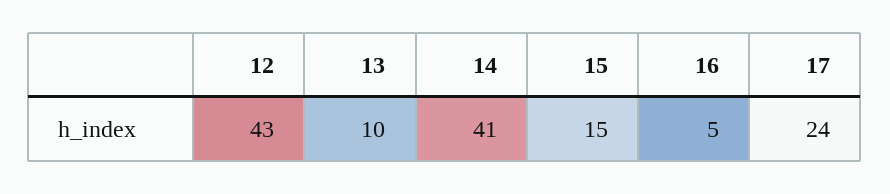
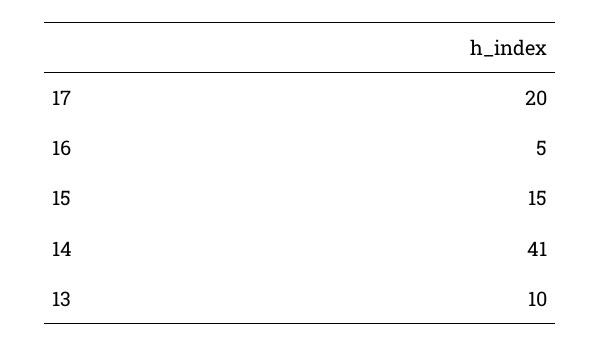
12: 43 -> none
17: 24 -> 20

